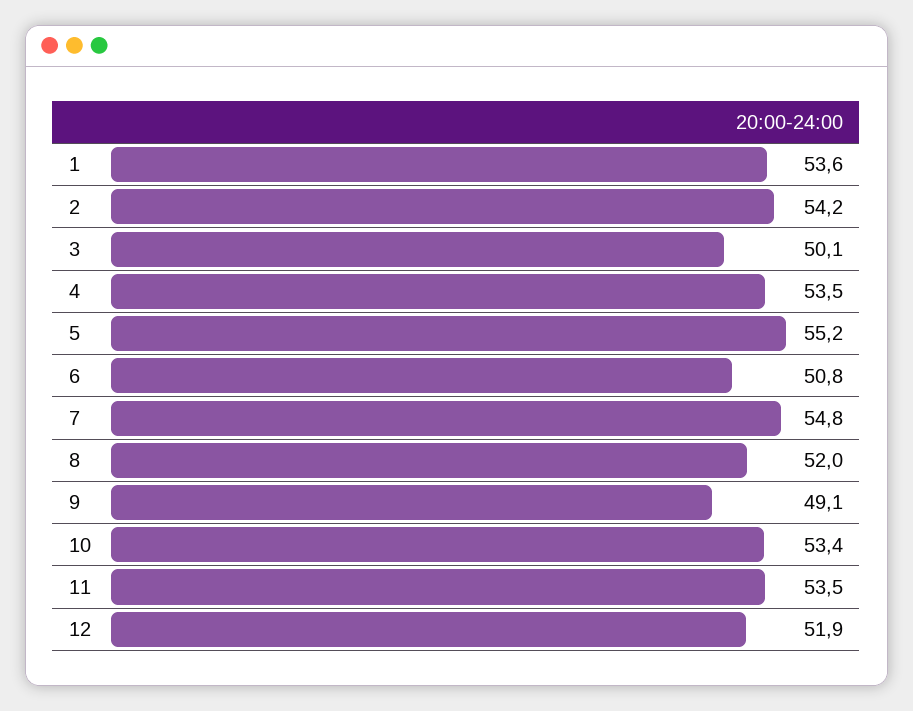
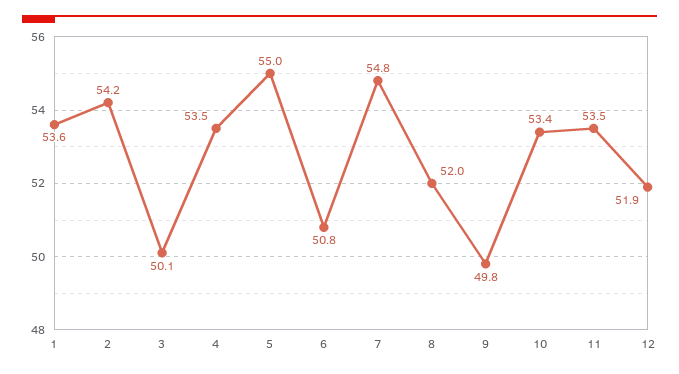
5: 55.2 -> 55
9: 49.1 -> 49.8

